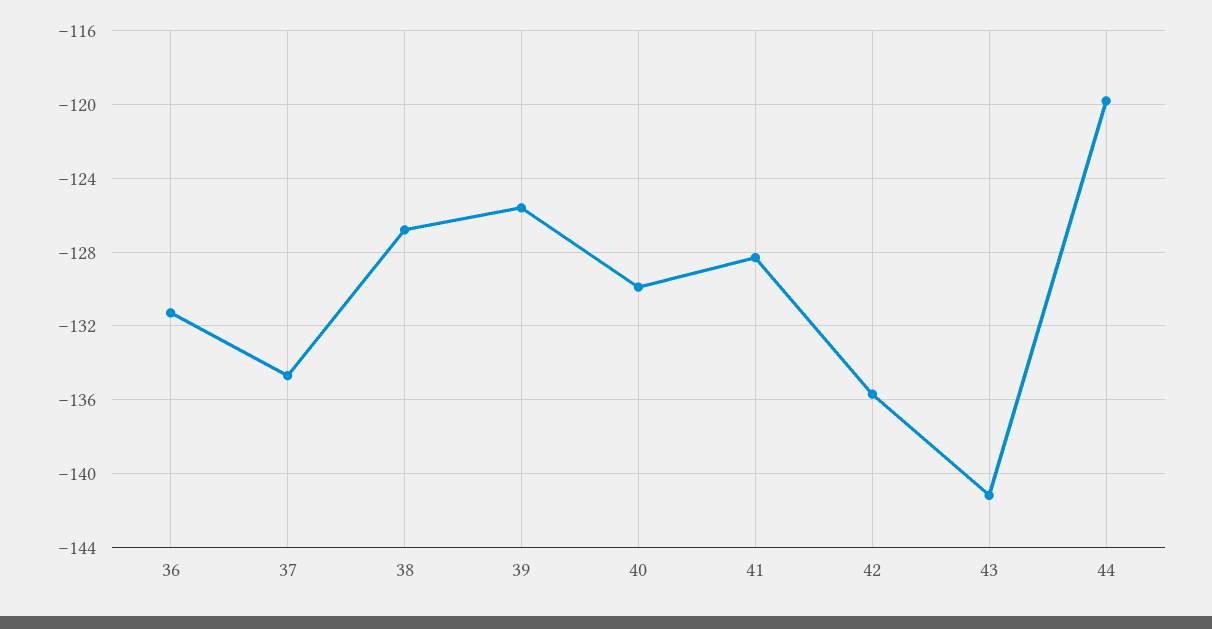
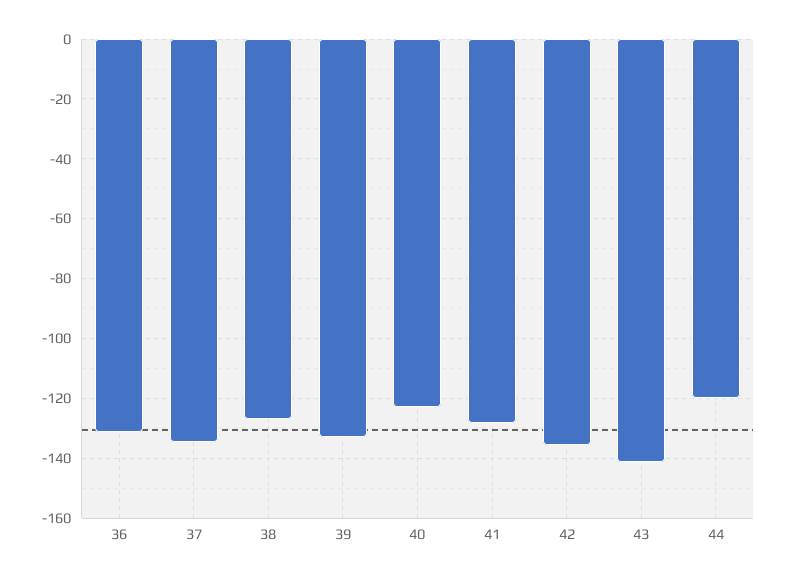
39: -125.5 -> -132.5
40: -130 -> -122.5

